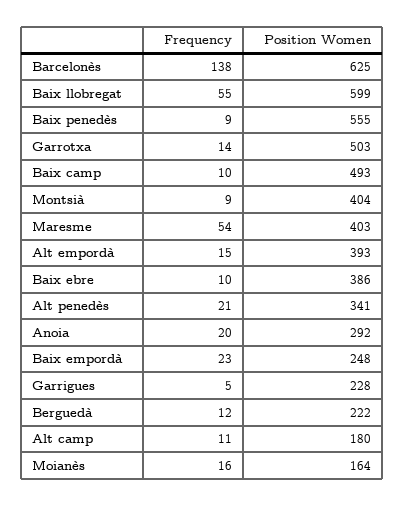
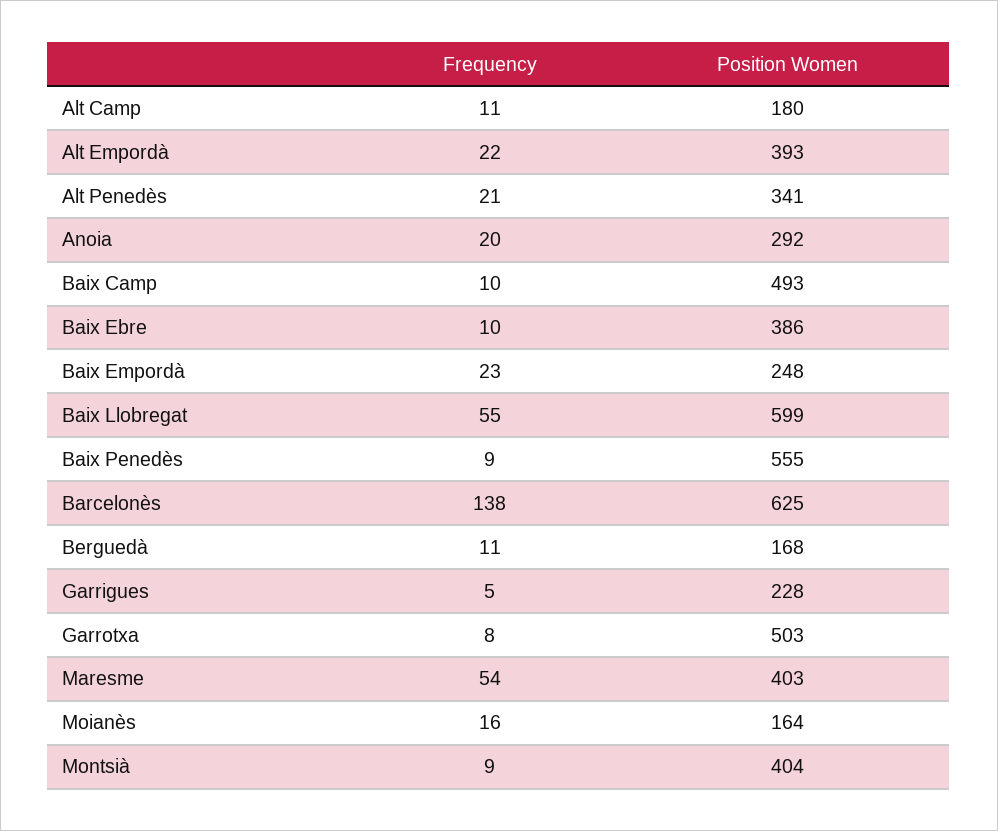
Frequency, Garrotxa: 14 -> 8
Frequency, Alt empordà: 15 -> 22
Frequency, Berguedà: 12 -> 11
Position Women, Berguedà: 222 -> 168

